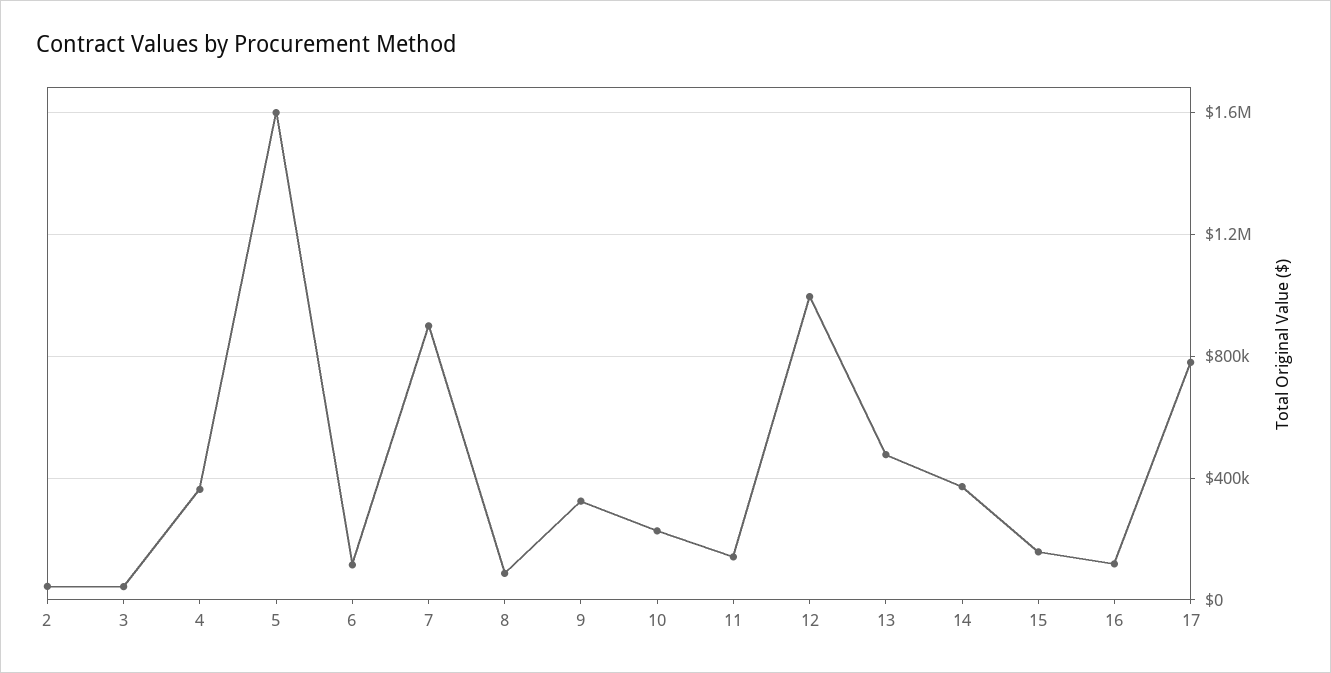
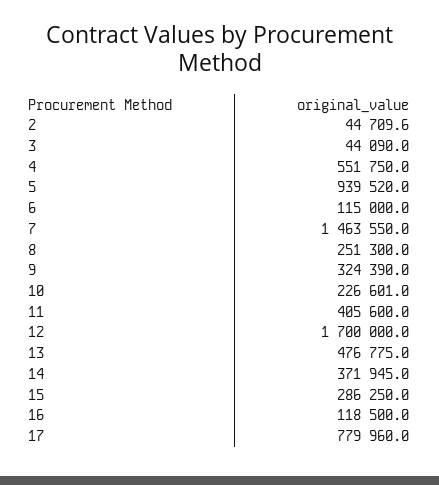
4: 350000 -> 551750
5: 1600000 -> 939520
7: 900000 -> 1463550
8: 100000 -> 251300
11: 150000 -> 405600
12: 1000000 -> 1700000
15: 150000 -> 286250

